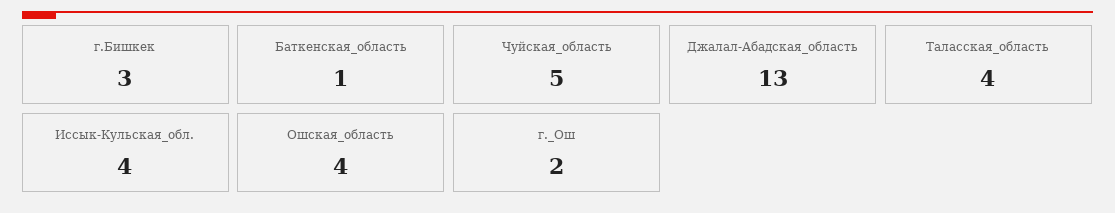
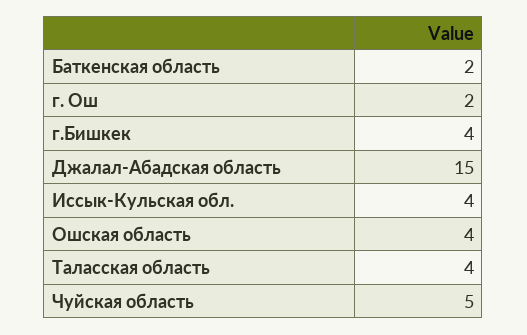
г.Бишкек: 3 -> 4
Баткенская_область: 1 -> 2
Джалал-Абадская_область: 13 -> 15

